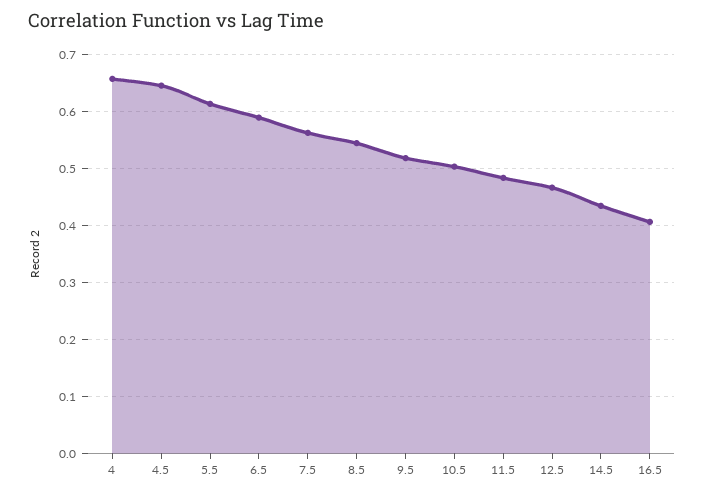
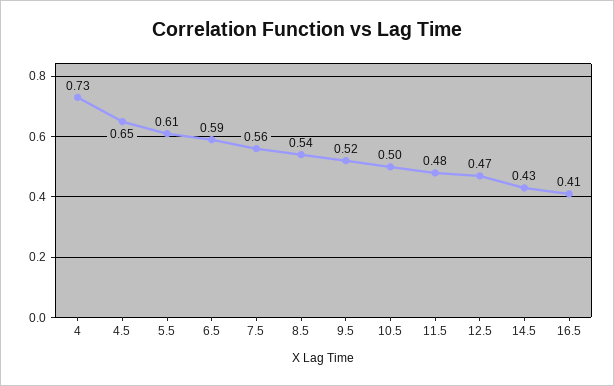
4: 0.66 -> 0.73

